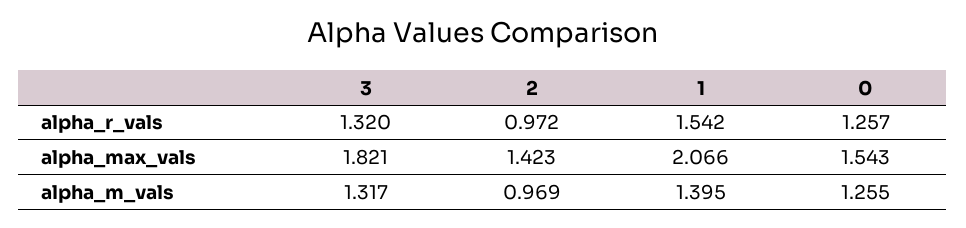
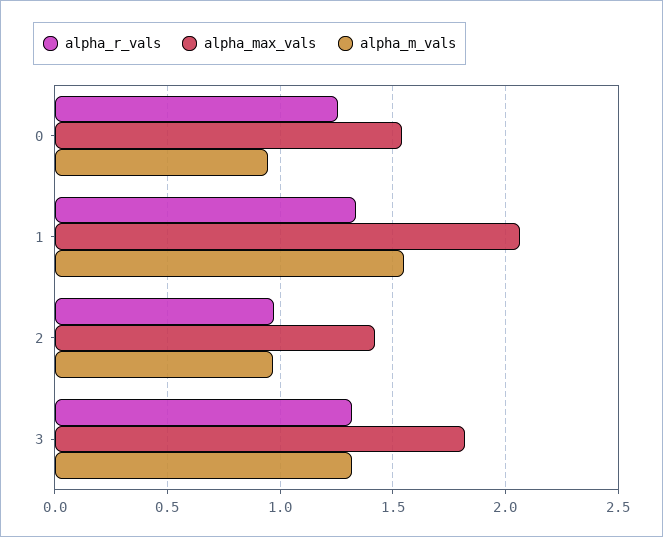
alpha_r_vals, 1: 1.542 -> 1.35
alpha_m_vals, 1: 1.395 -> 1.55
alpha_m_vals, 0: 1.255 -> 0.95

